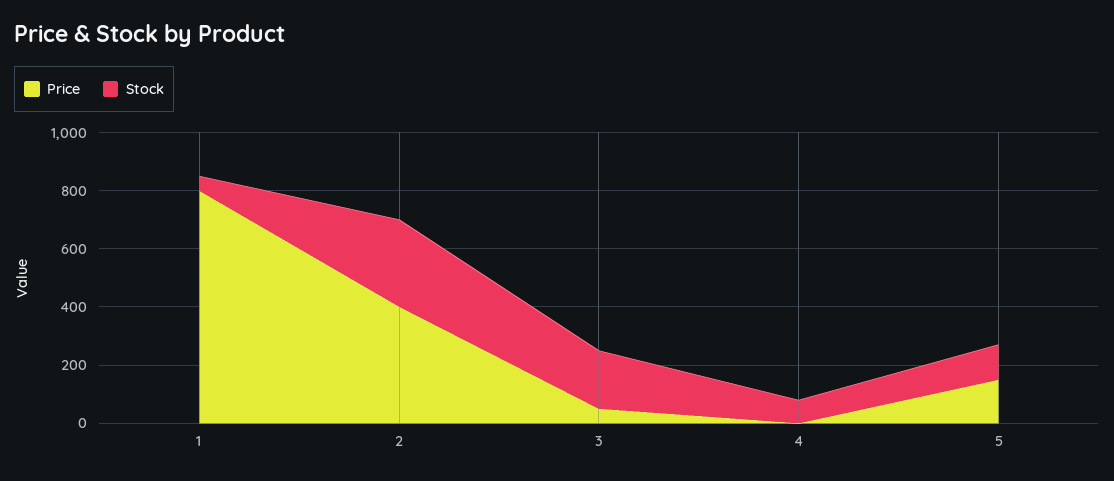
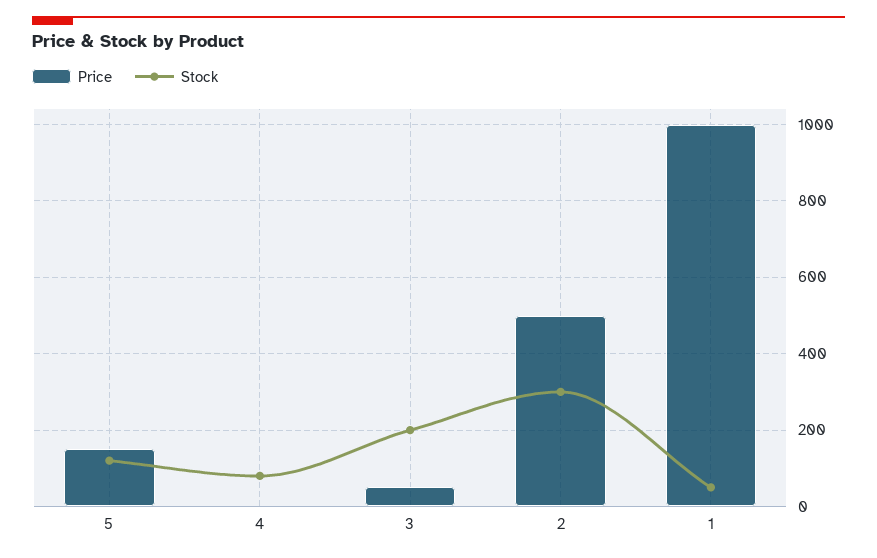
Price, 1: 800 -> 1000
Price, 2: 400 -> 500

